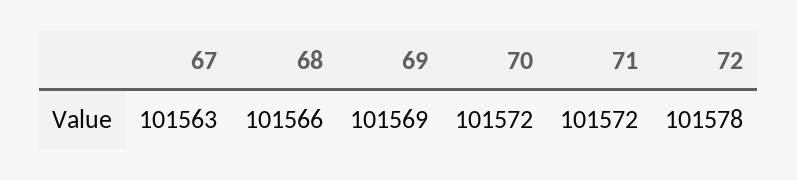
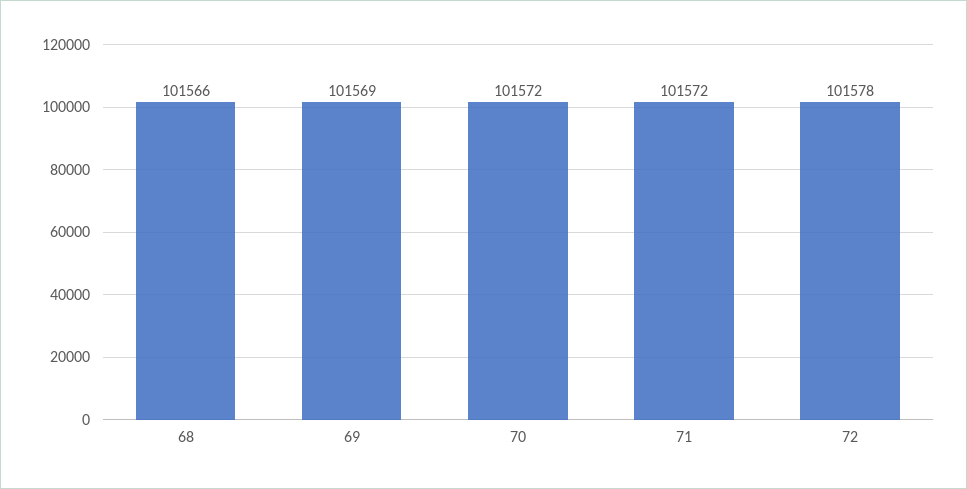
67: 101563 -> none

